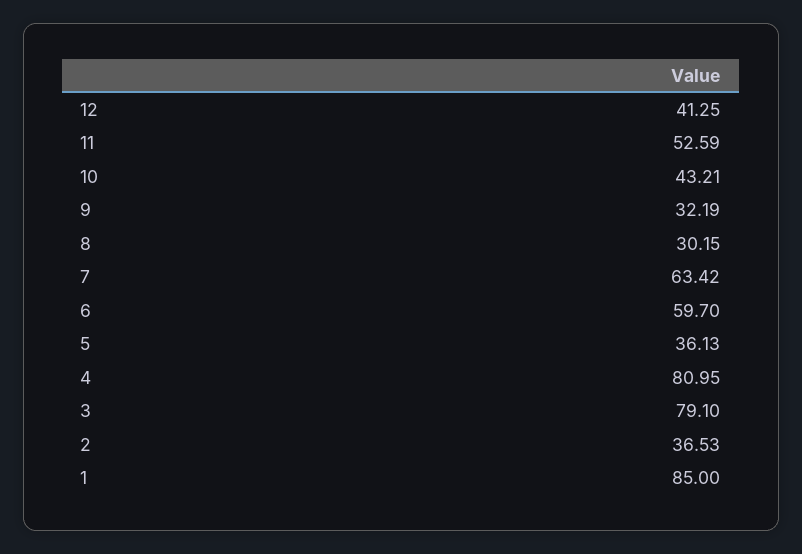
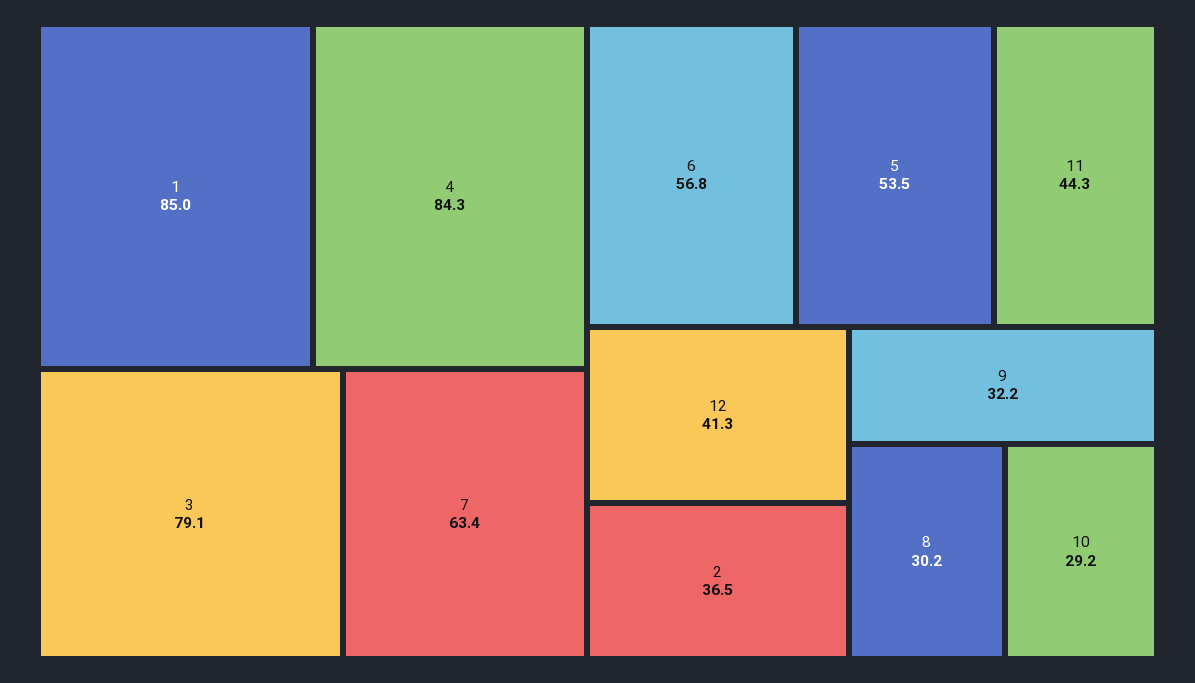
11: 52.59 -> 44.3
10: 43.21 -> 29.2
6: 59.7 -> 56.8
5: 36.13 -> 53.5
4: 80.95 -> 84.3

